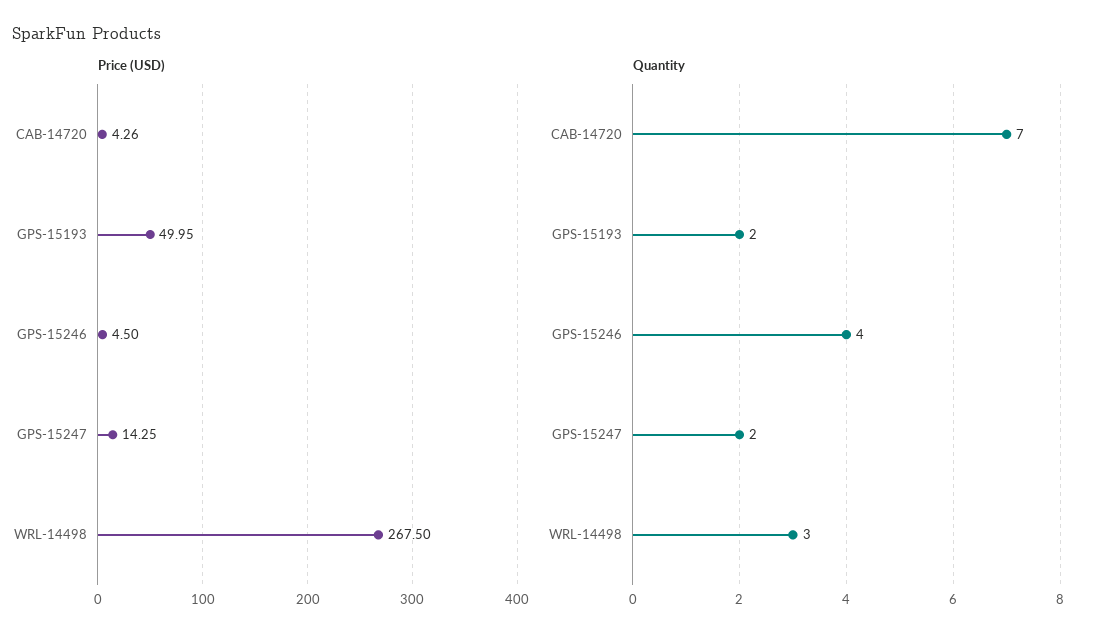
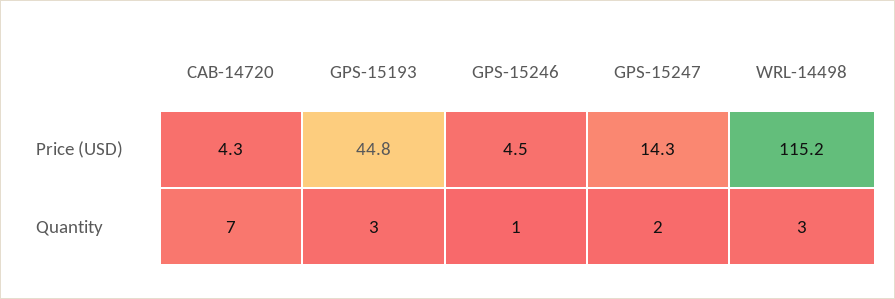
Price (USD), GPS-15193: 49.95 -> 44.8
Price (USD), WRL-14498: 267.5 -> 115.2
Quantity, GPS-15193: 2 -> 3
Quantity, GPS-15246: 4 -> 1

